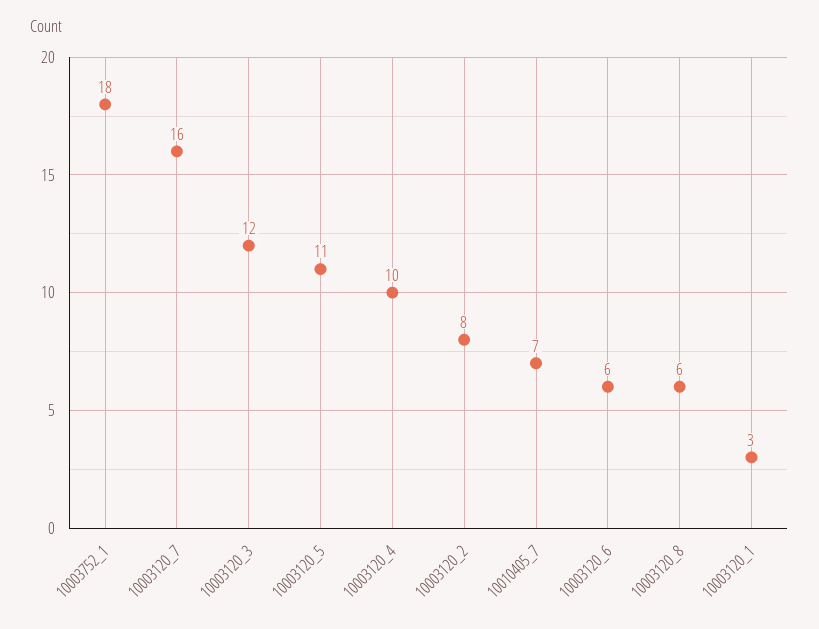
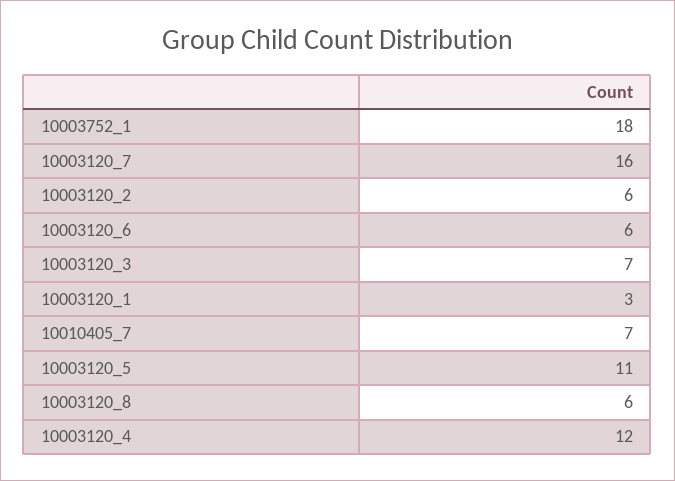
10003120_3: 12 -> 7
10003120_4: 10 -> 12
10003120_2: 8 -> 6

